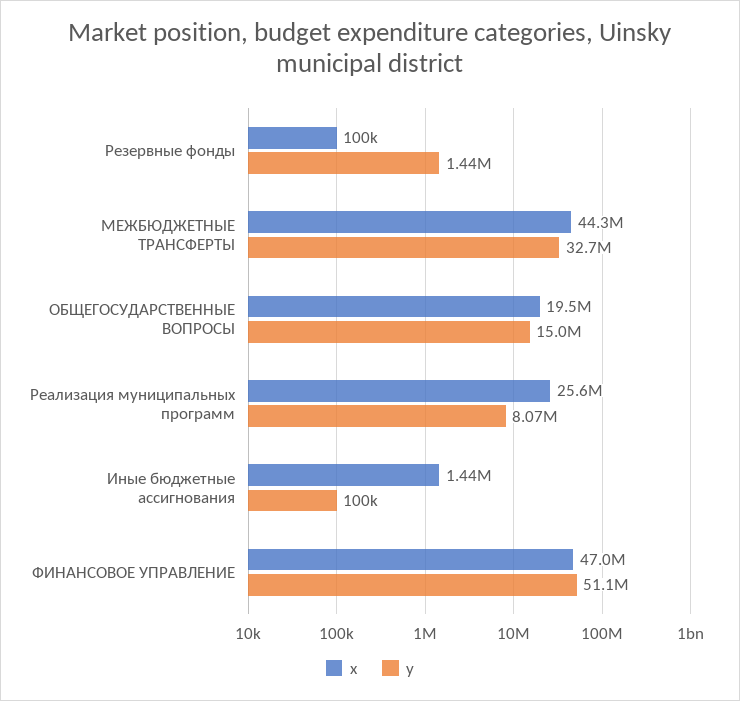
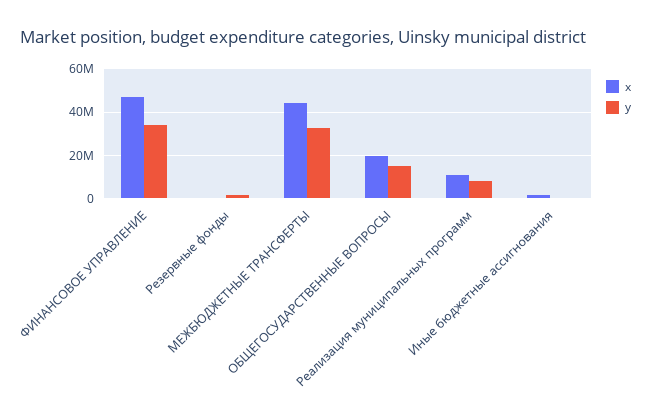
x, Реализация муниципальных программ: 25600000 -> 10000000
y, ФИНАНСОВОЕ УПРАВЛЕНИЕ: 51100000 -> 35000000

